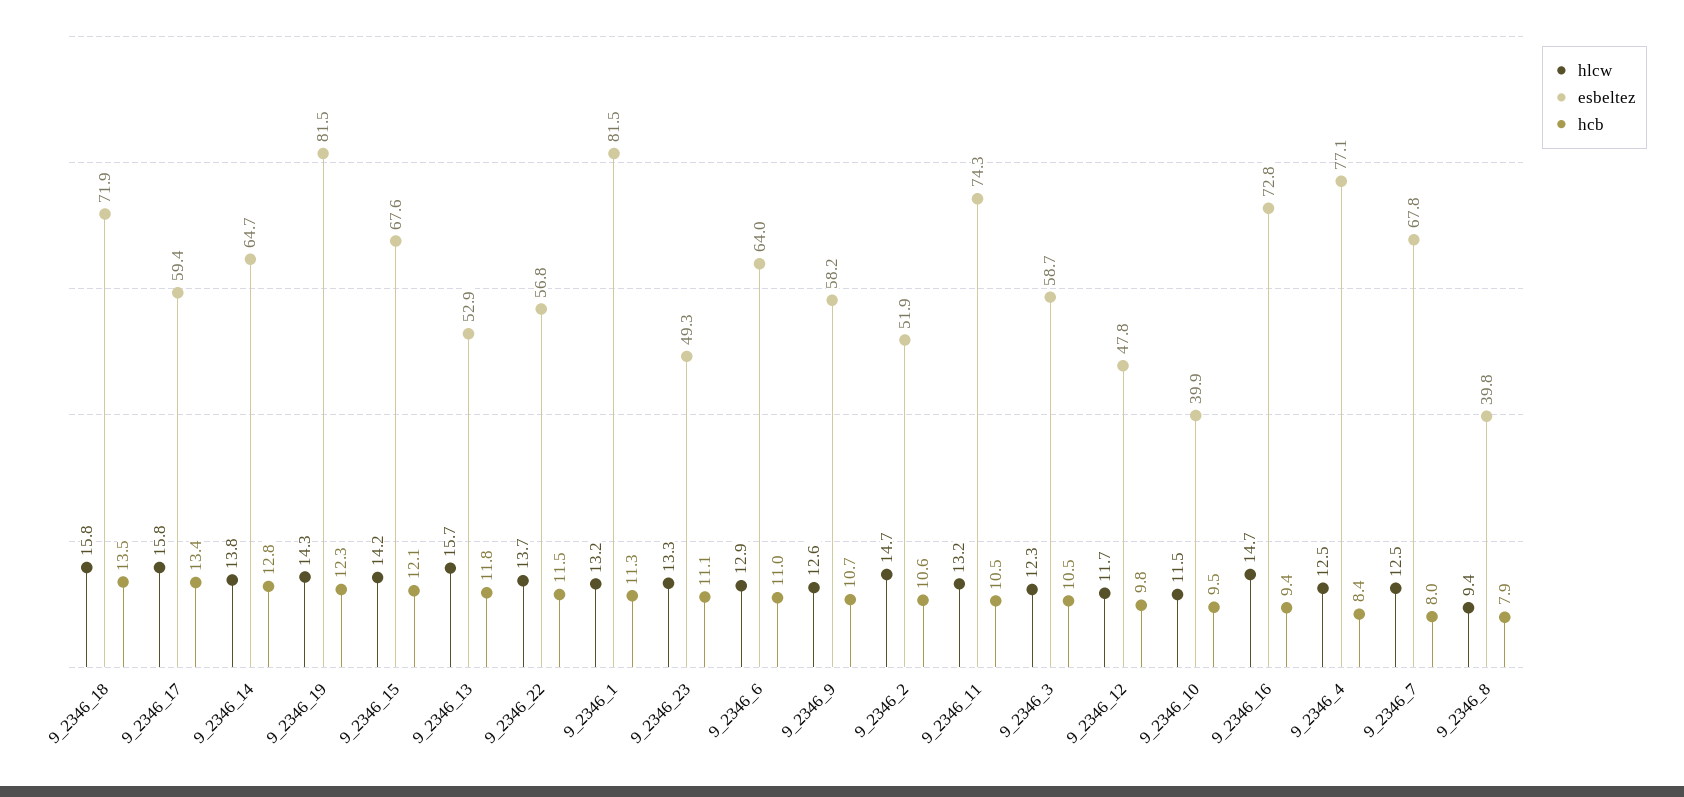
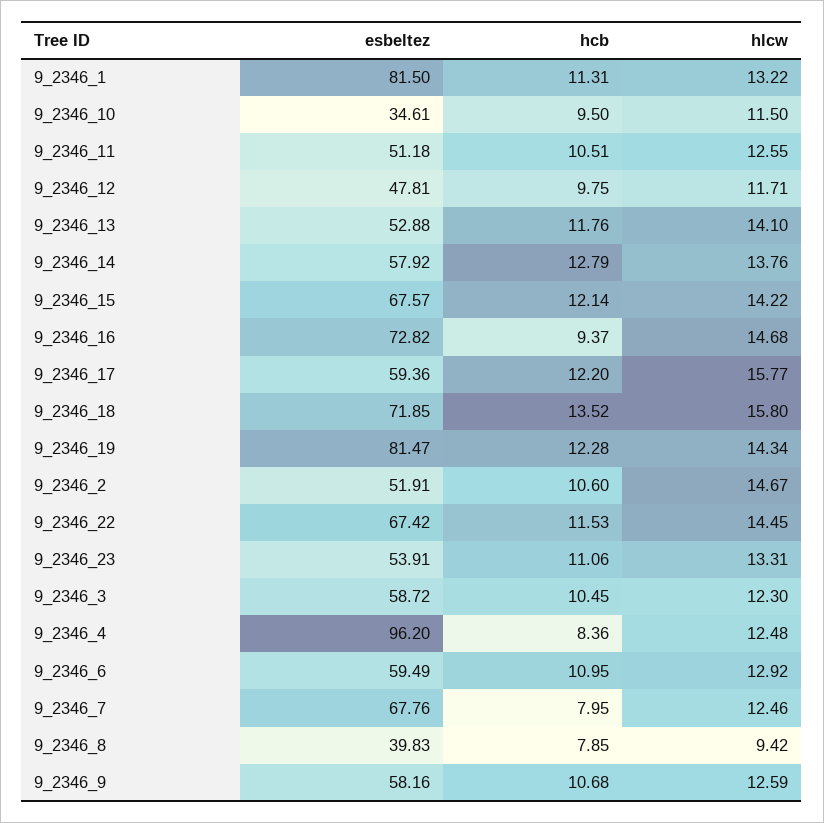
hcb, 9_2346_17: 13.4 -> 12.2
esbeltez, 9_2346_14: 64.7 -> 57.92
hlcw, 9_2346_13: 15.7 -> 14.1
hlcw, 9_2346_22: 13.7 -> 14.45
esbeltez, 9_2346_22: 56.8 -> 67.42
esbeltez, 9_2346_23: 49.3 -> 53.91
esbeltez, 9_2346_6: 64 -> 59.49
hlcw, 9_2346_11: 13.2 -> 12.55
esbeltez, 9_2346_11: 74.3 -> 51.18
esbeltez, 9_2346_10: 39.9 -> 34.61
esbeltez, 9_2346_4: 77.1 -> 96.2

